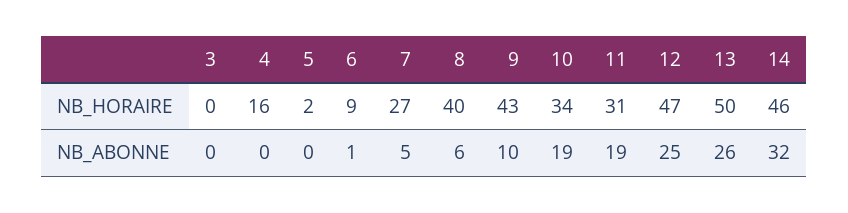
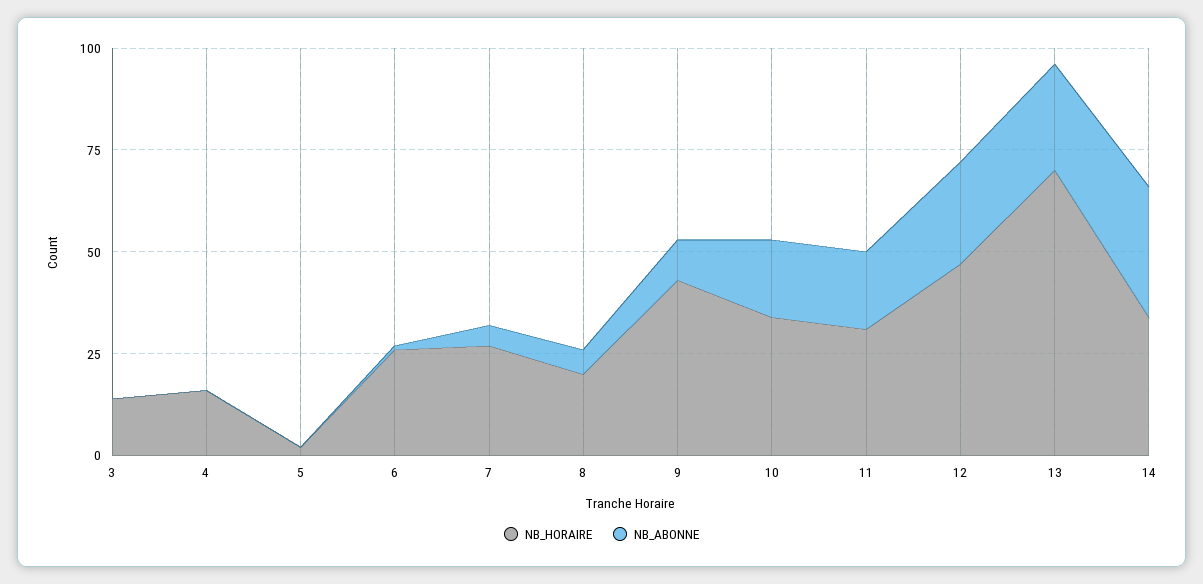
NB_HORAIRE, 3: 0 -> 15
NB_HORAIRE, 6: 9 -> 25
NB_HORAIRE, 8: 40 -> 20
NB_HORAIRE, 13: 50 -> 70
NB_HORAIRE, 14: 46 -> 35

